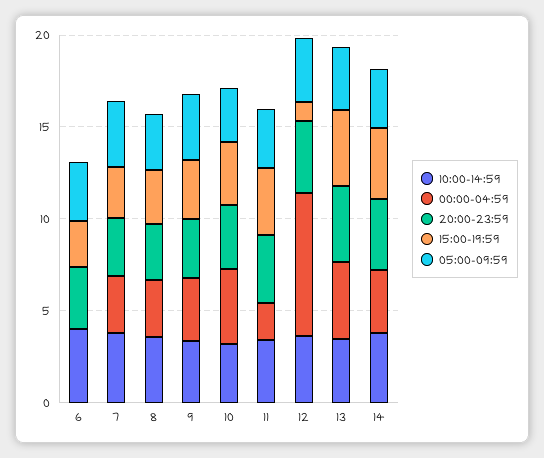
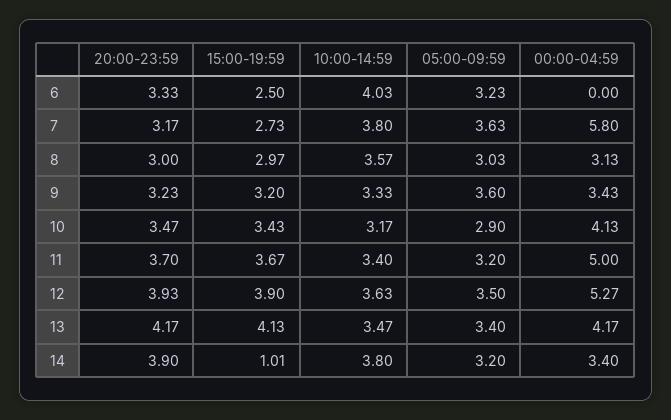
00:00-04:59, 7: 3 -> 5.8
00:00-04:59, 11: 2 -> 5
00:00-04:59, 12: 8 -> 5.27
15:00-19:59, 12: 1 -> 3.9
15:00-19:59, 14: 4 -> 1.01

